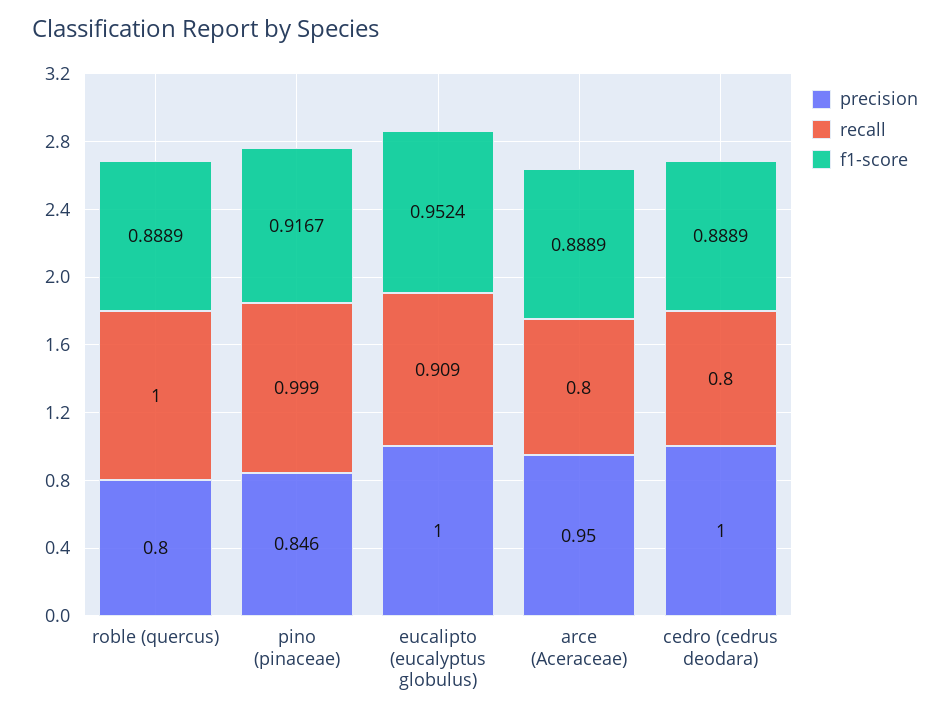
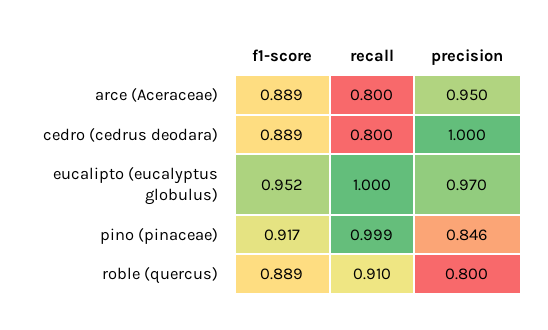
recall, roble (quercus): 1 -> 0.91
precision, eucalipto (eucalyptus globulus): 1 -> 0.97
recall, eucalipto (eucalyptus globulus): 0.909 -> 1

